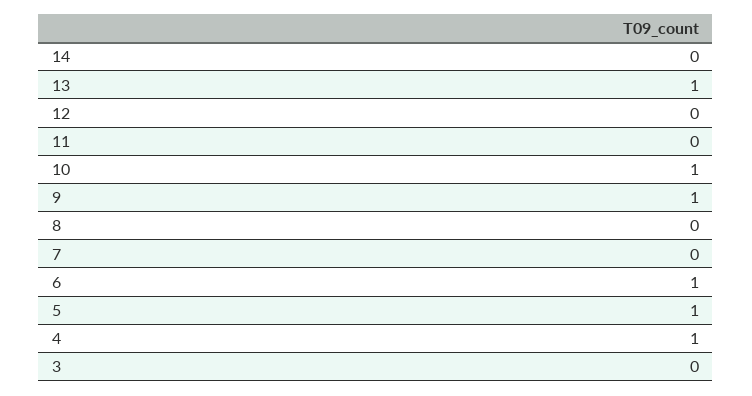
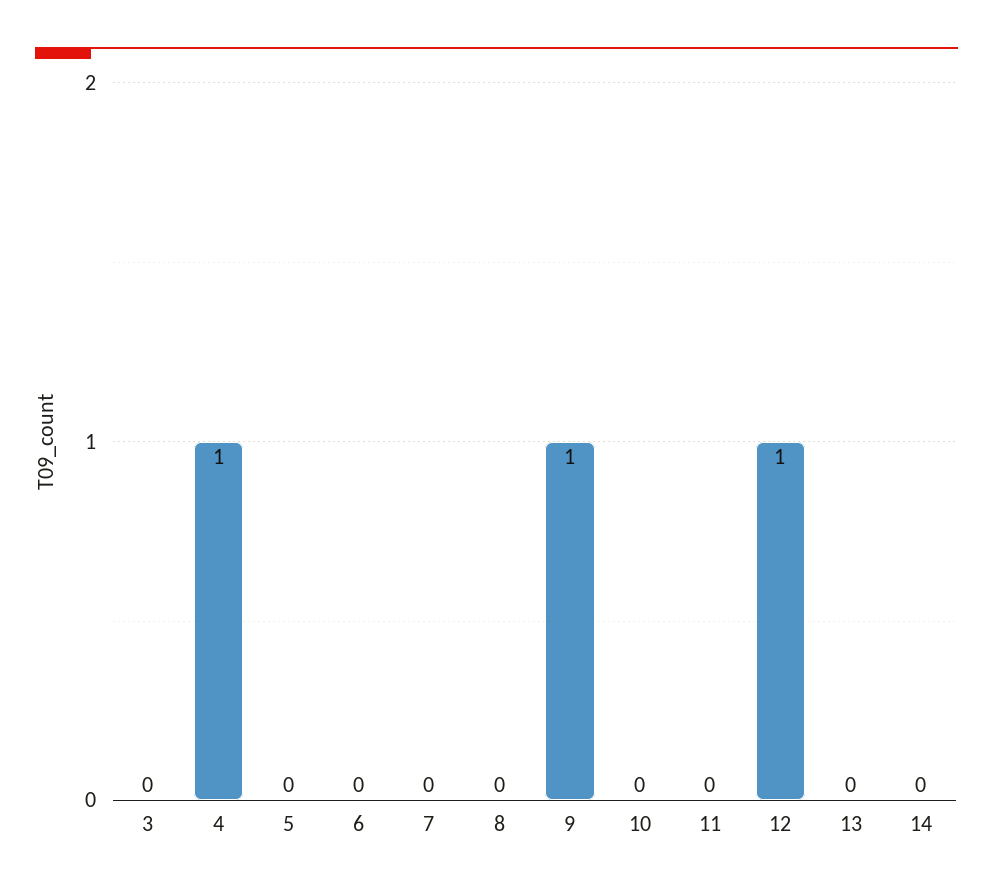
13: 1 -> 0
12: 0 -> 1
10: 1 -> 0
6: 1 -> 0
5: 1 -> 0

